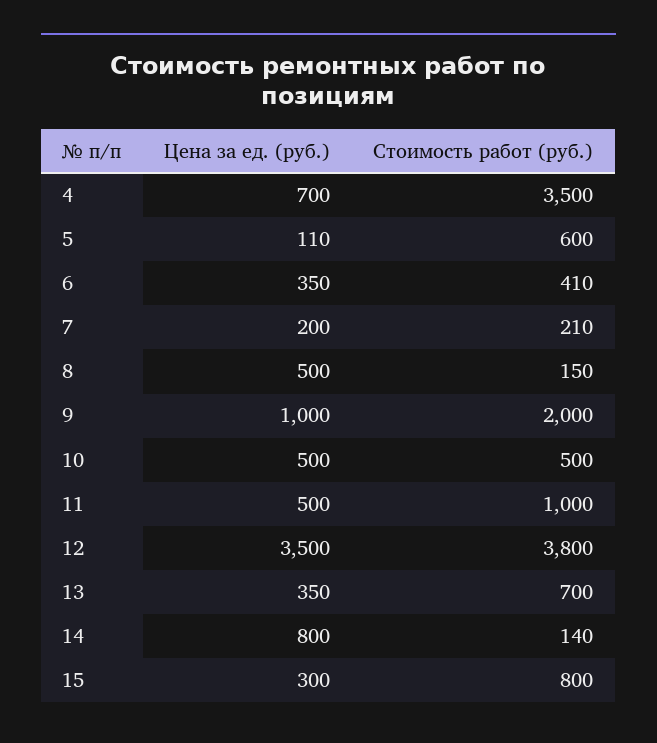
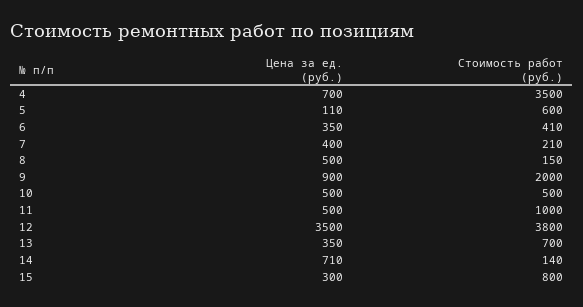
Цена за ед. (руб.), 7: 200 -> 400
Цена за ед. (руб.), 9: 1000 -> 900
Цена за ед. (руб.), 14: 800 -> 710

